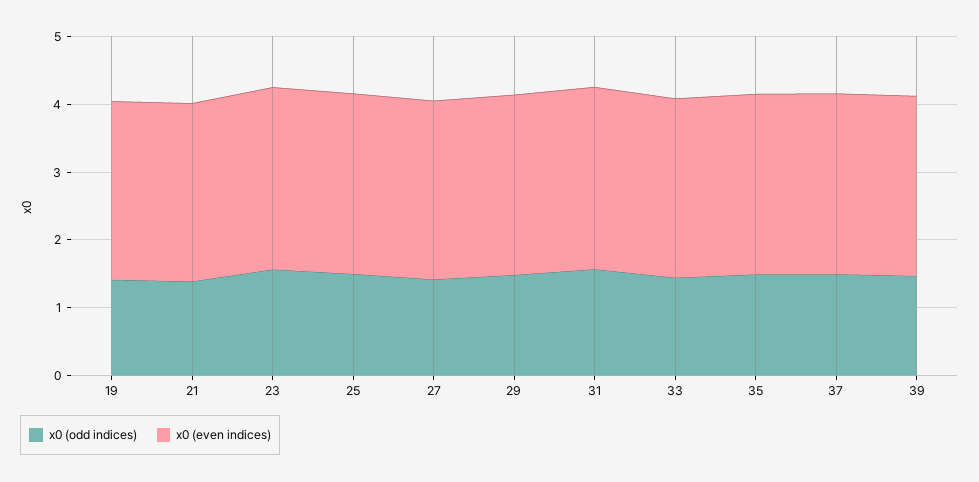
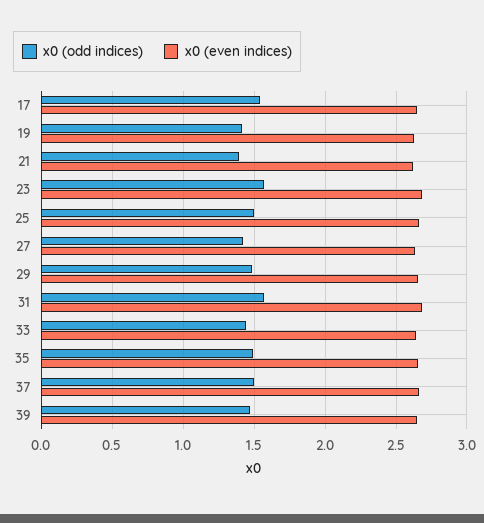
x0 (odd indices), 17: none -> 1.55
x0 (even indices), 17: none -> 2.65

